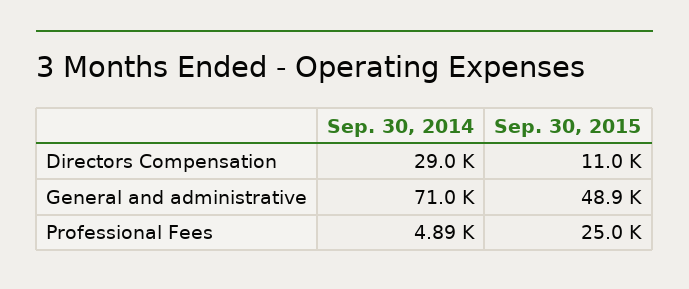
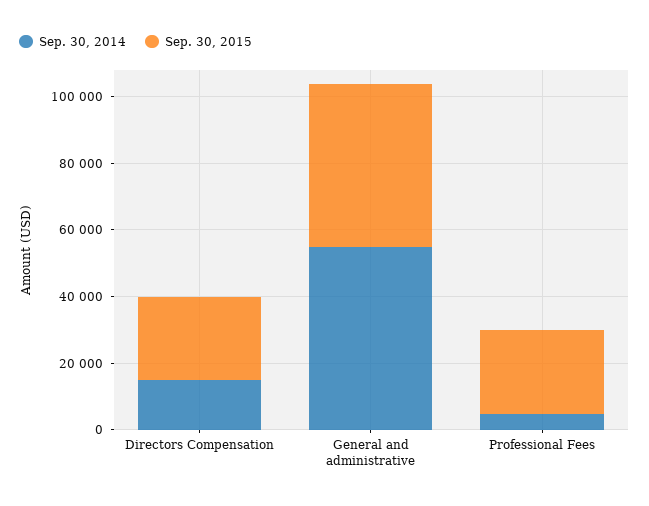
Sep. 30, 2014, Directors Compensation: 29000 -> 15000
Sep. 30, 2015, Directors Compensation: 11000 -> 25000
Sep. 30, 2014, General and administrative: 71000 -> 55000

